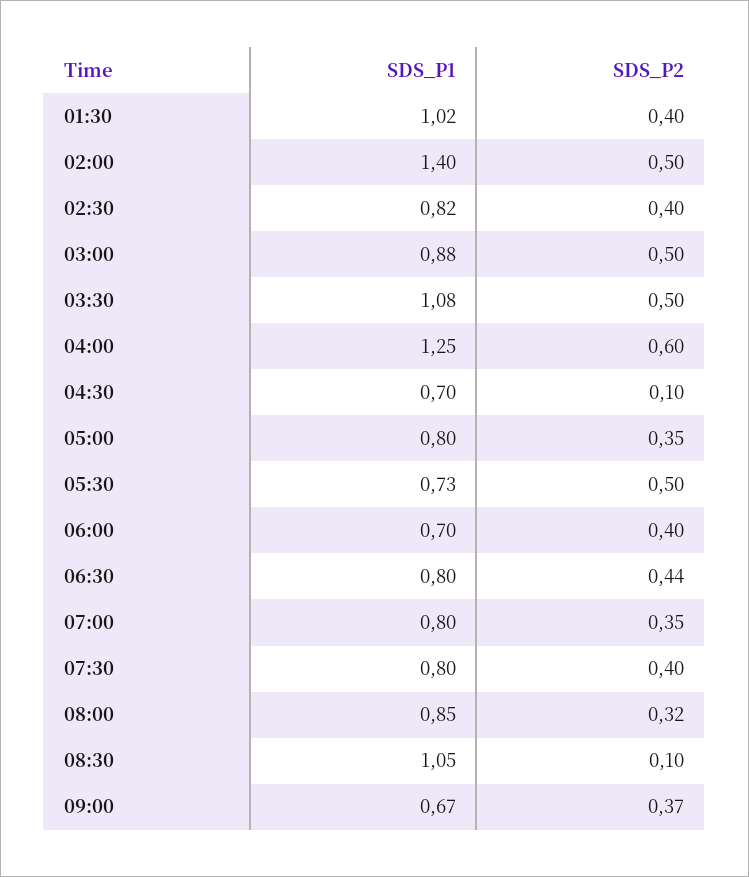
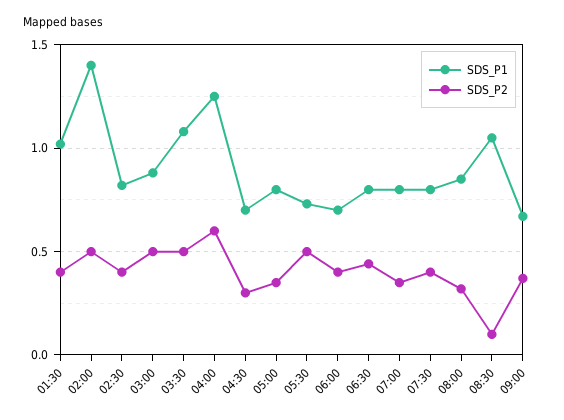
SDS_P2, 04:30: 0.1 -> 0.3

